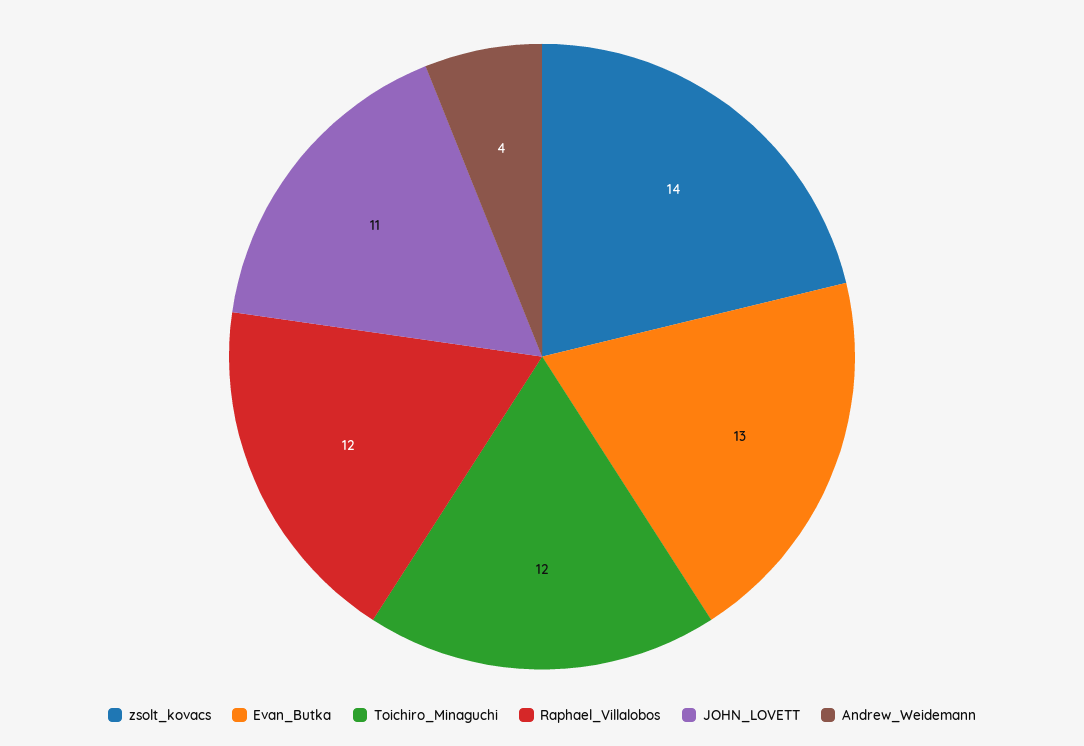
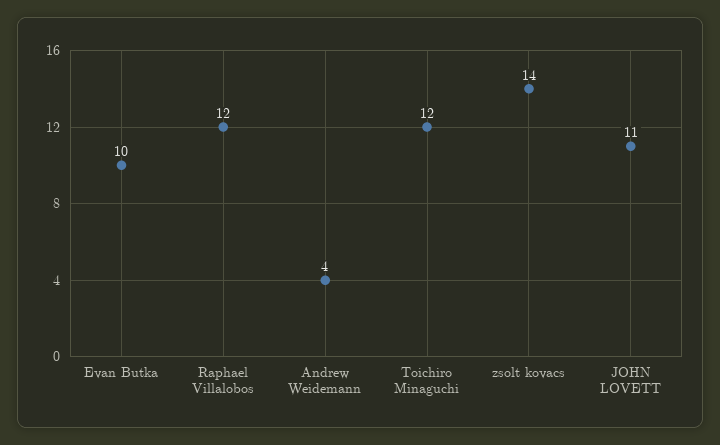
Evan_Butka: 13 -> 10

